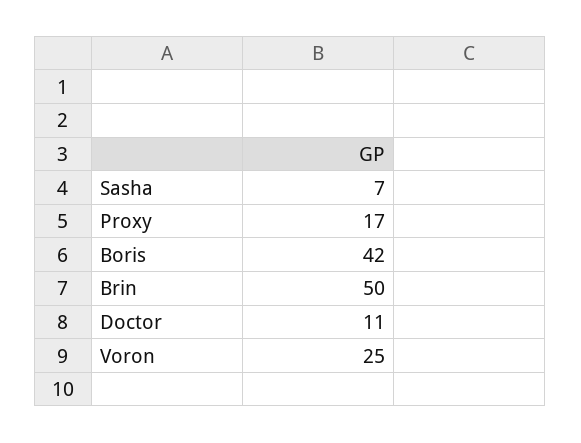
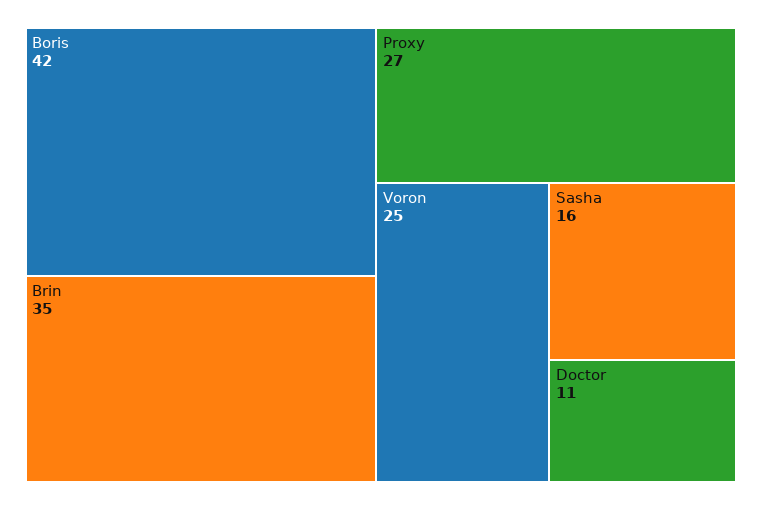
Sasha: 7 -> 16
Proxy: 17 -> 27
Brin: 50 -> 35

